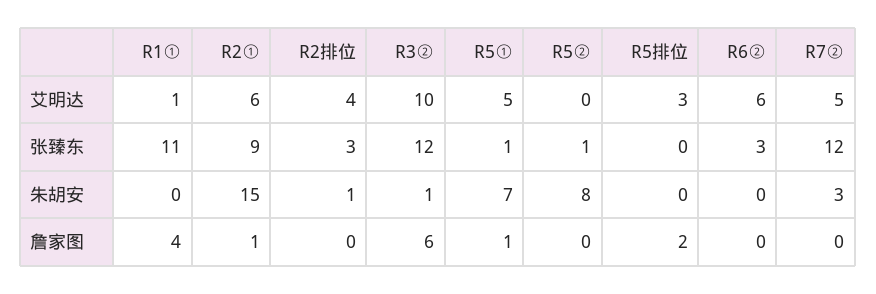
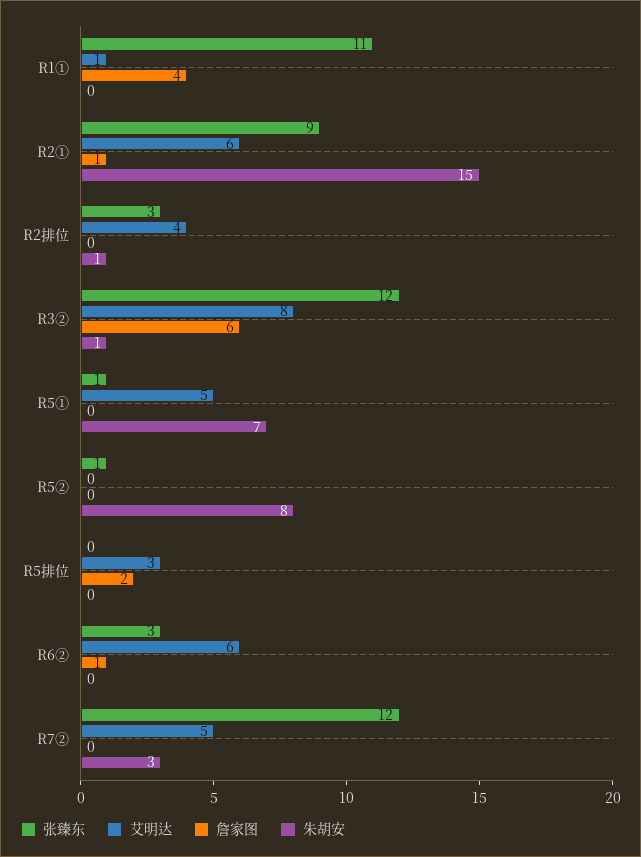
艾明达, R3②: 10 -> 8
詹家图, R5①: 1 -> 0
詹家图, R6②: 0 -> 1

